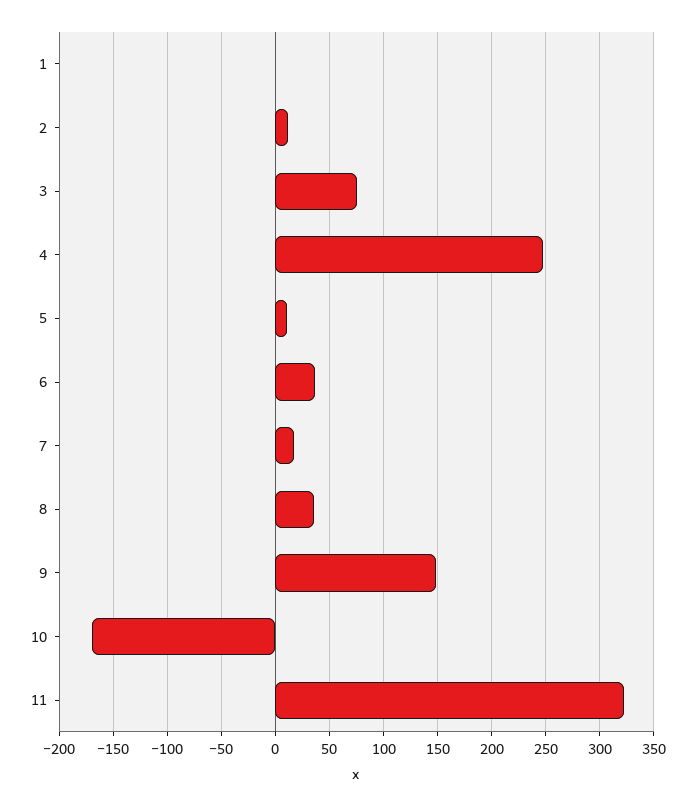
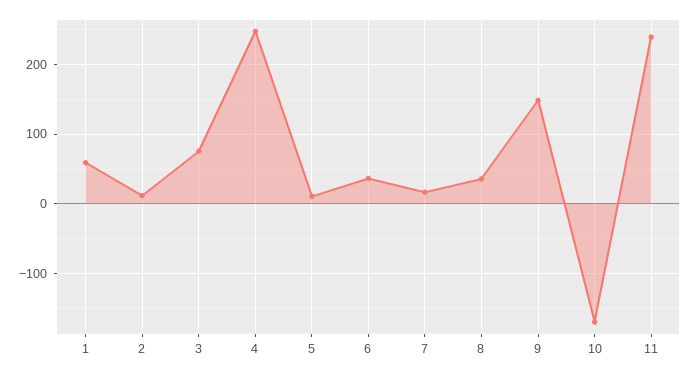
1: 0 -> 60
11: 320 -> 240

